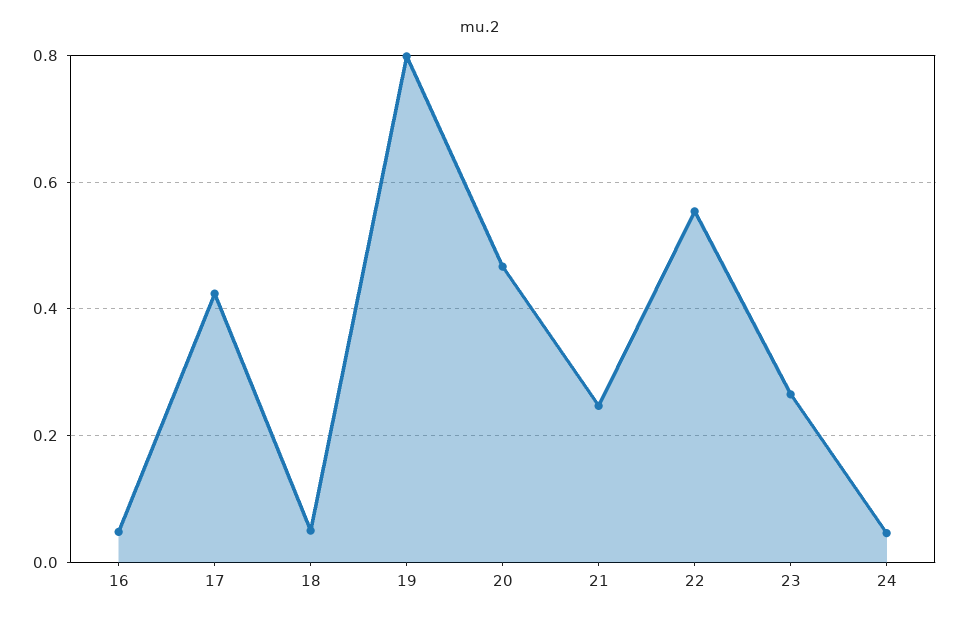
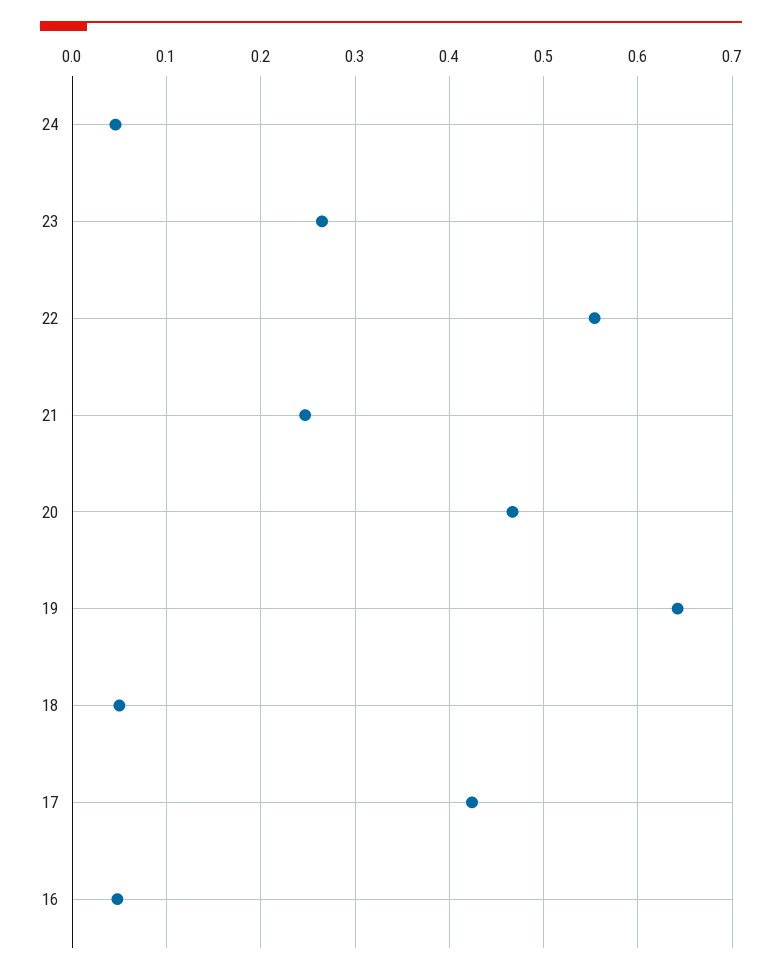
19: 0.8 -> 0.64

